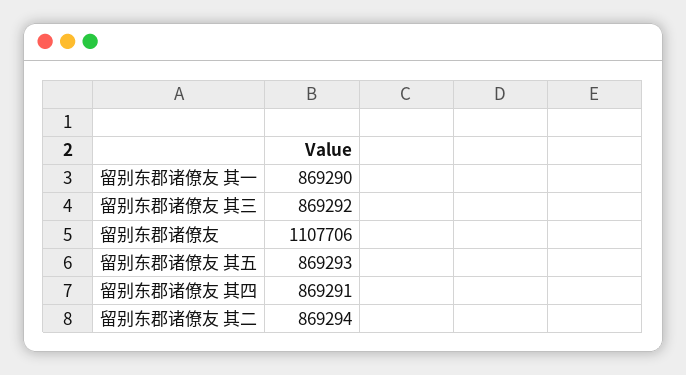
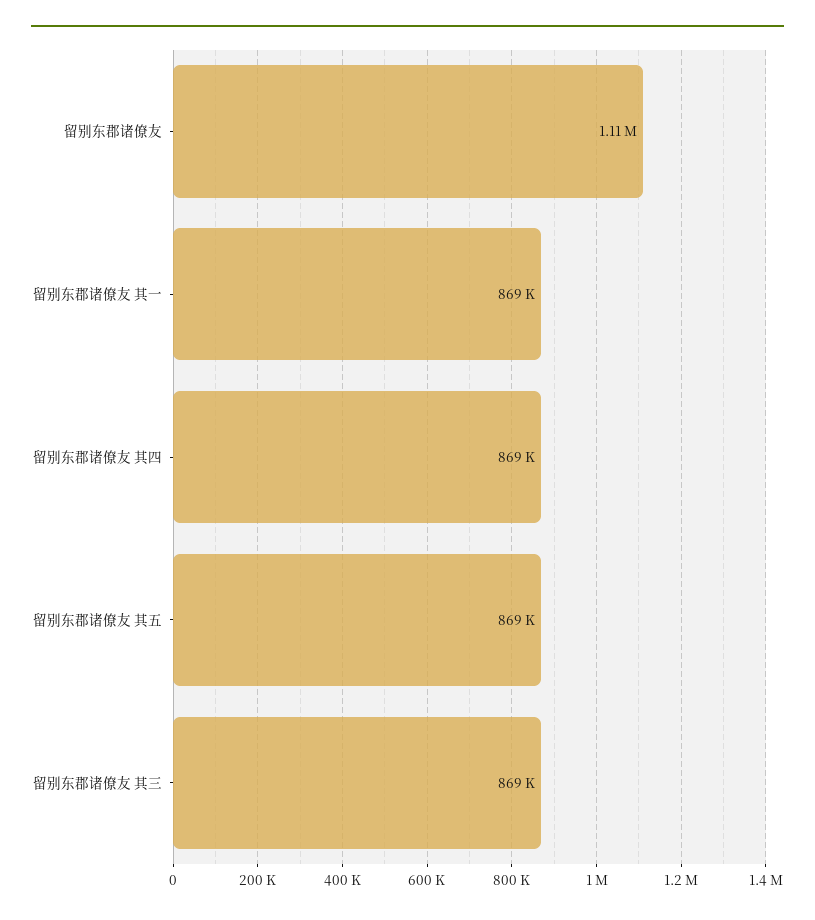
留别东郡诸僚友 其二: 869294 -> none

